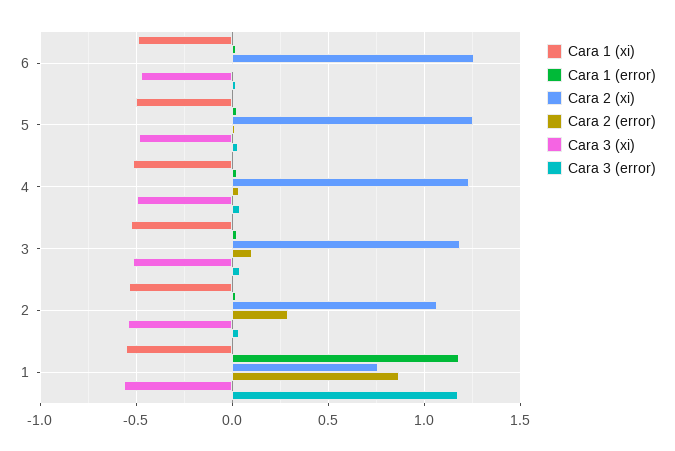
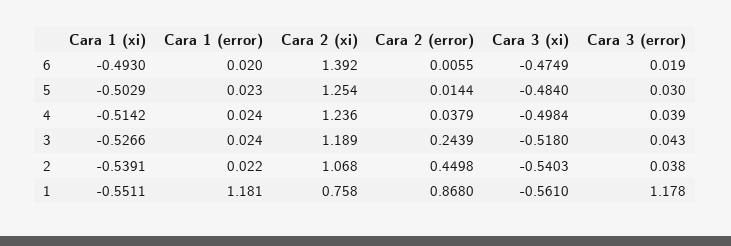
Cara 2 (xi), 6: 1.25 -> 1.392
Cara 2 (error), 3: 0.1 -> 0.2439
Cara 2 (error), 2: 0.3 -> 0.4498

